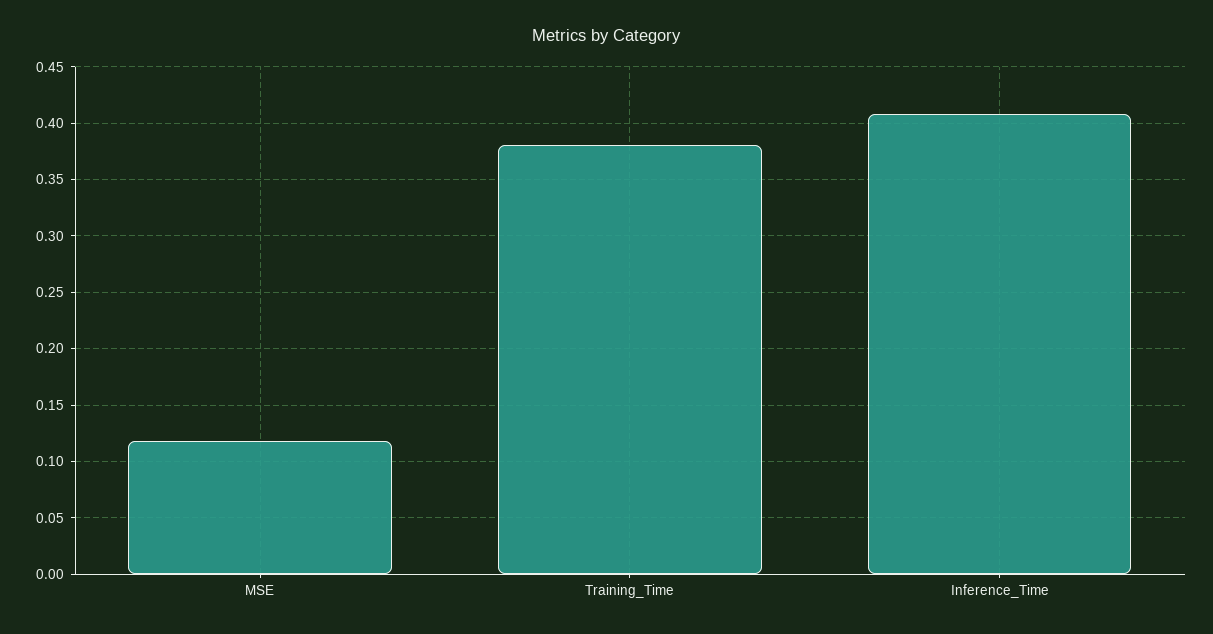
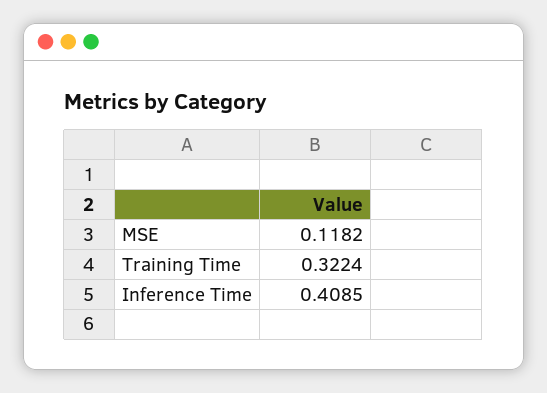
Training_Time: 0.38 -> 0.3224

